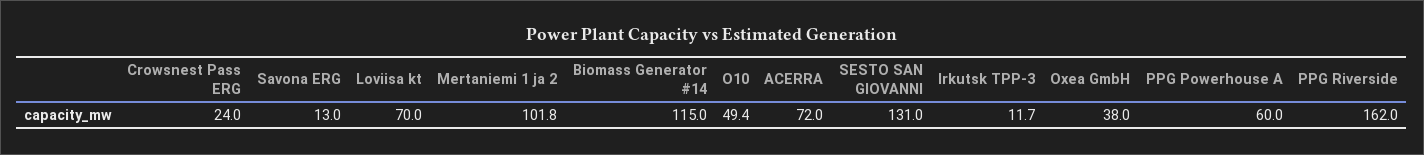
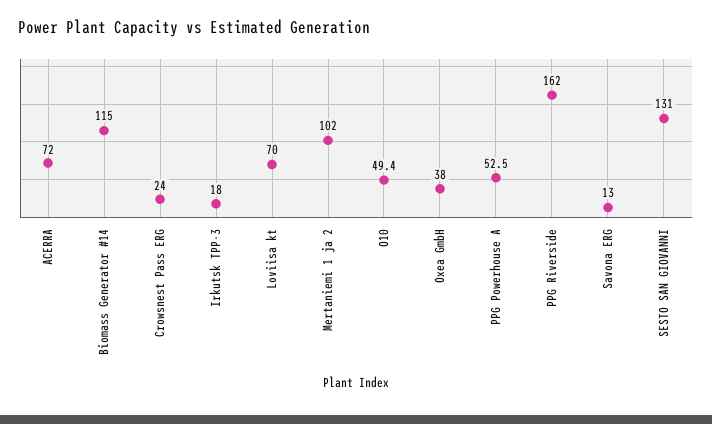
Mertaniemi 1 ja 2: 101.8 -> 102
Irkutsk TPP-3: 11.7 -> 18
PPG Powerhouse A: 60 -> 52.5

